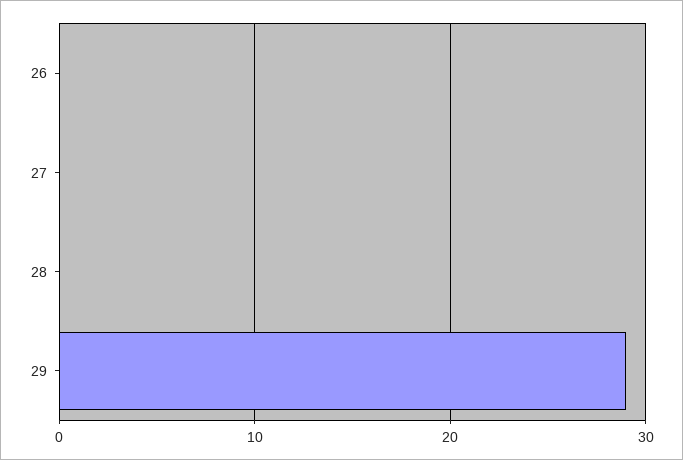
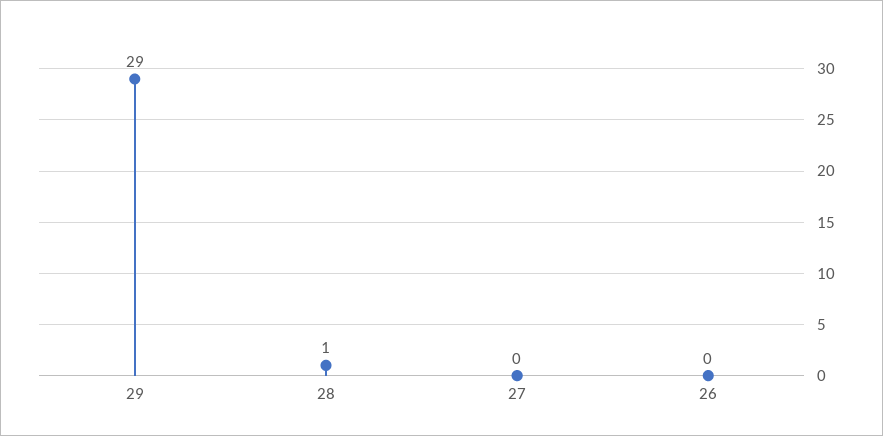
28: 0 -> 1

